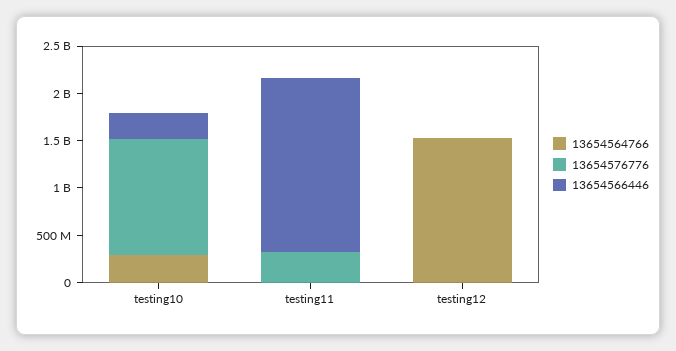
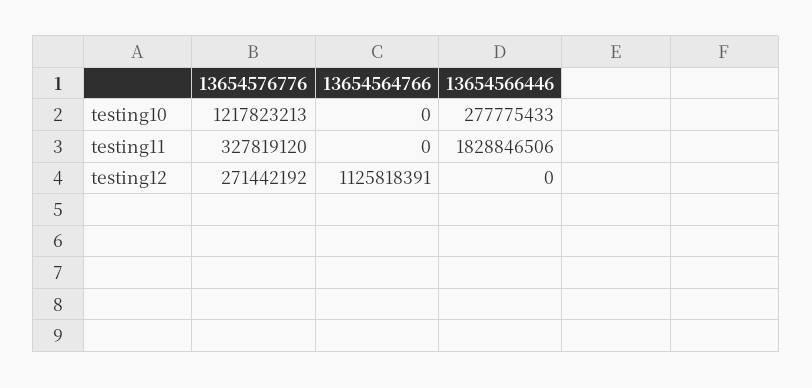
13654564766, testing10: 300000000 -> 0
13654564766, testing12: 1500000000 -> 1125818391
13654576776, testing12: 0 -> 271442192

